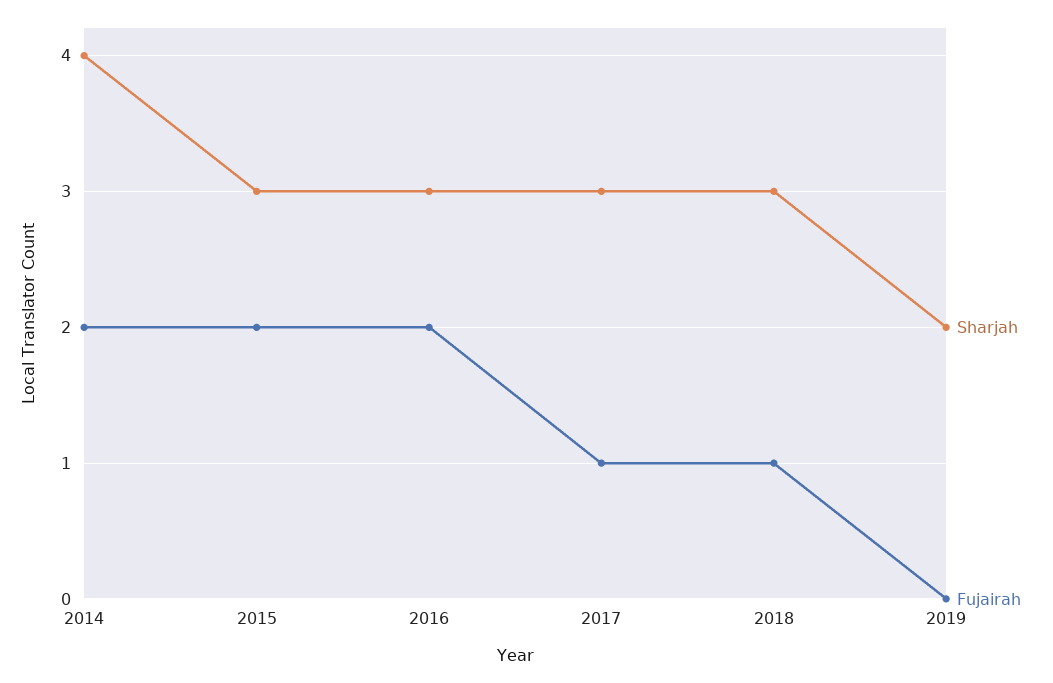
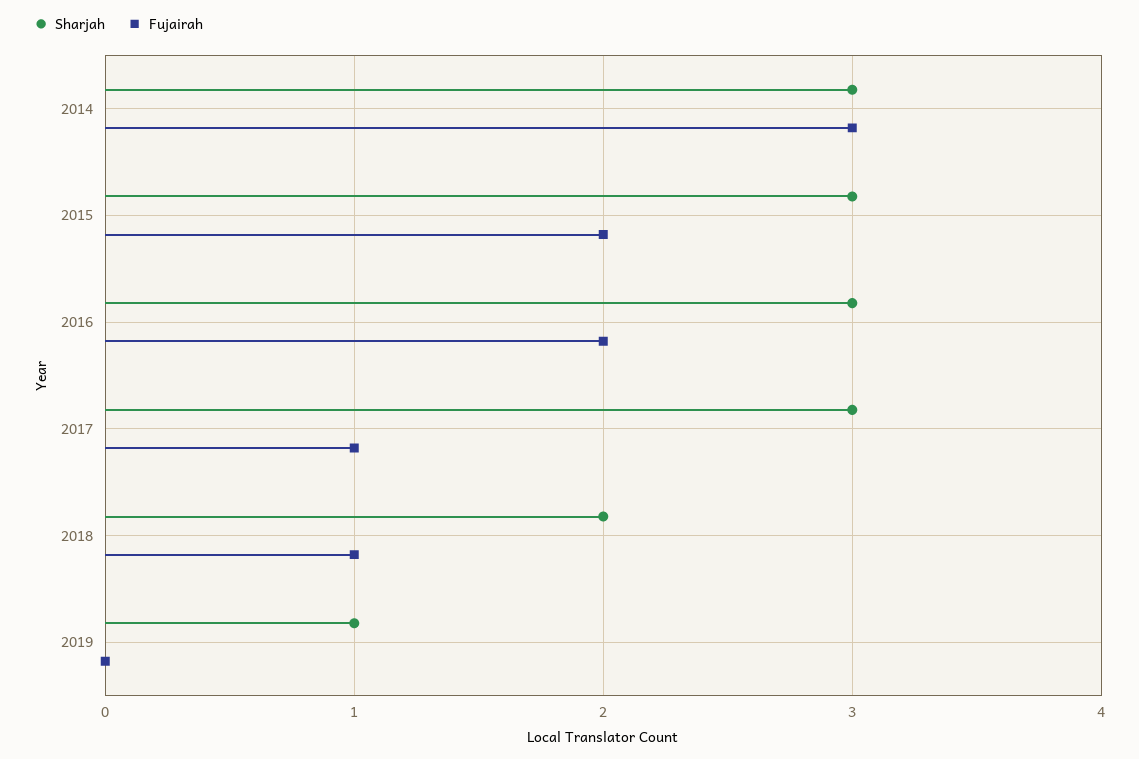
Sharjah, 2014: 4 -> 3
Fujairah, 2014: 2 -> 3
Sharjah, 2018: 3 -> 2
Sharjah, 2019: 2 -> 1

